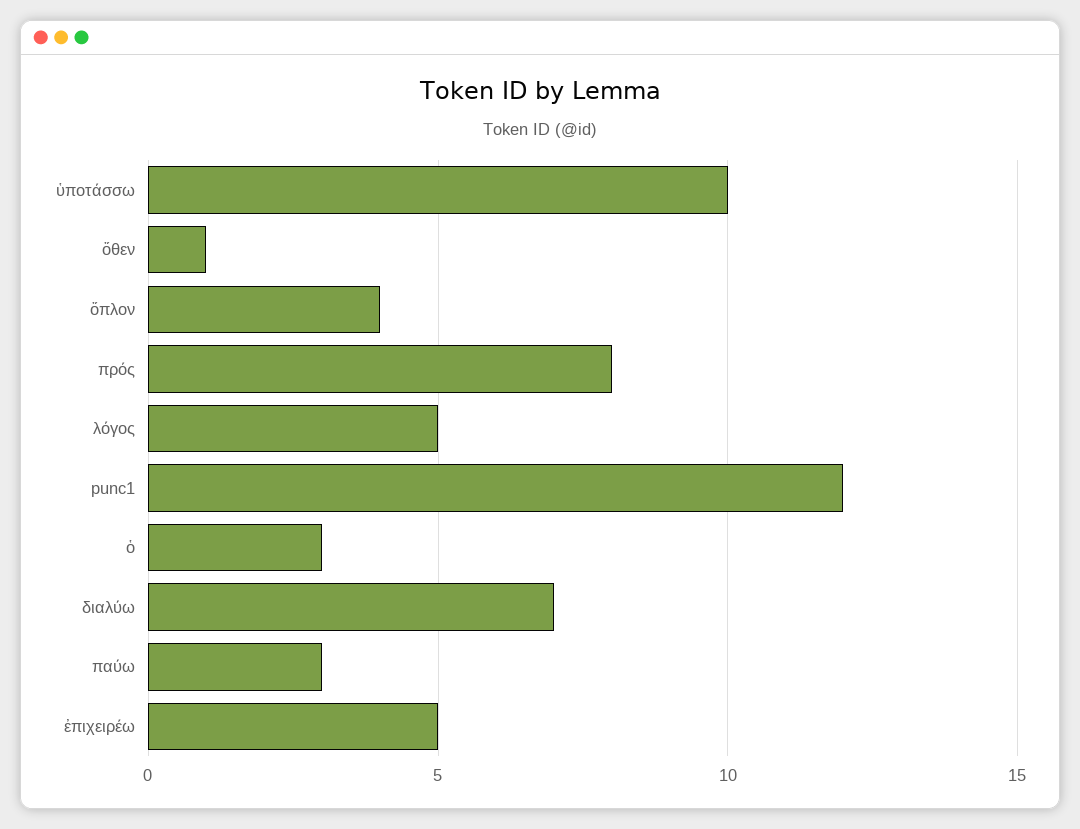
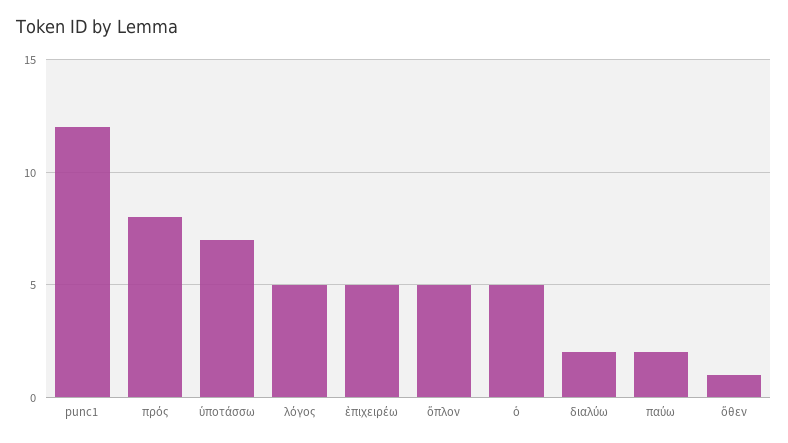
ὑποτάσσω: 10 -> 7
ὅπλον: 4 -> 5
ὁ: 3 -> 5
διαλύω: 7 -> 2
παύω: 3 -> 2

